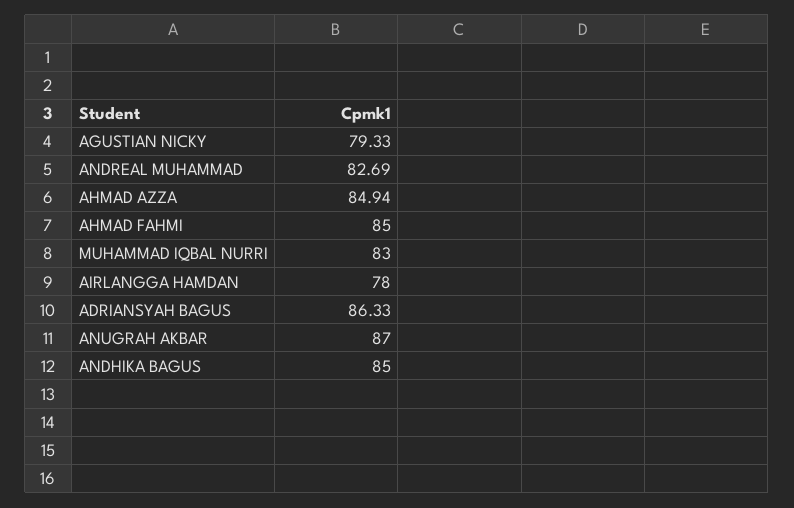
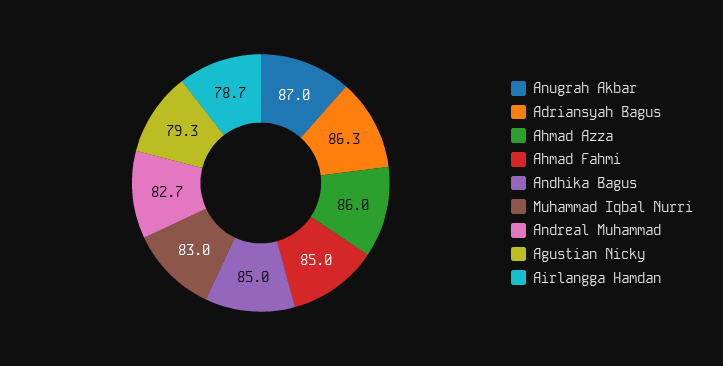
AHMAD AZZA: 84.94 -> 86
AIRLANGGA HAMDAN: 78 -> 78.7

